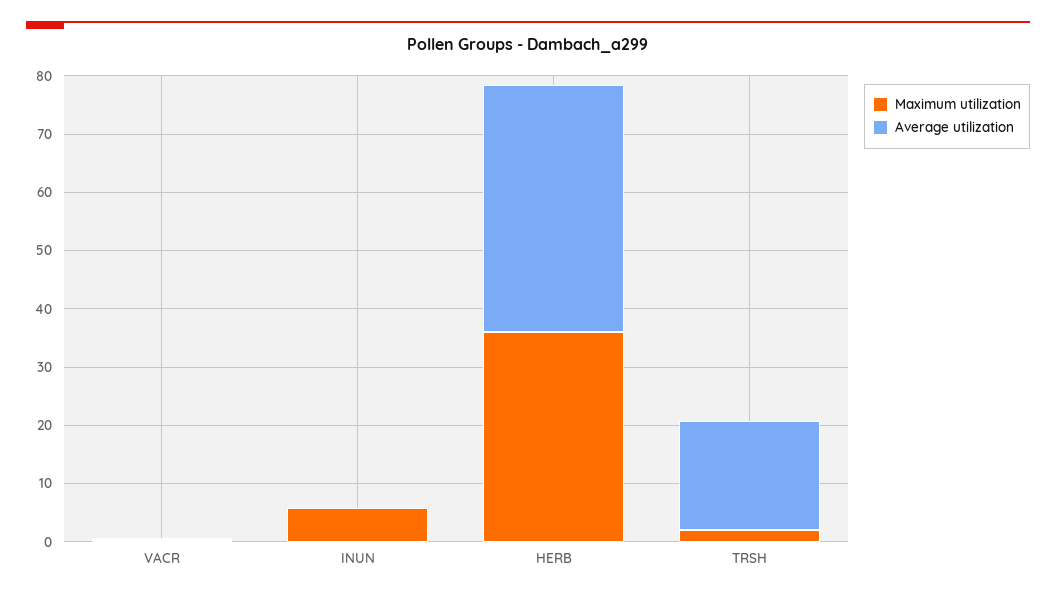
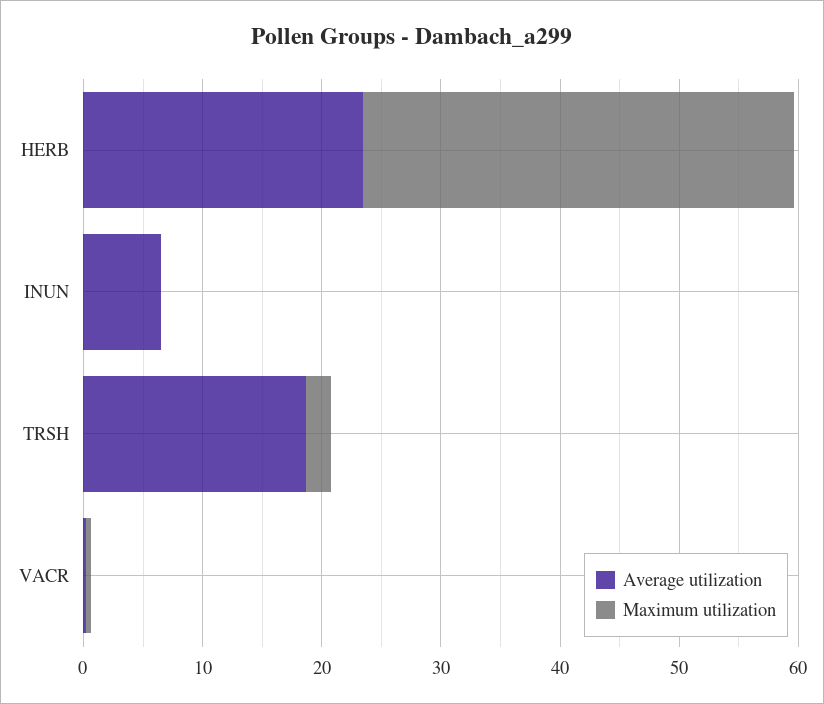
Maximum utilization, INUN: 6 -> 0
Average utilization, INUN: 0 -> 6
Average utilization, HERB: 42 -> 24

